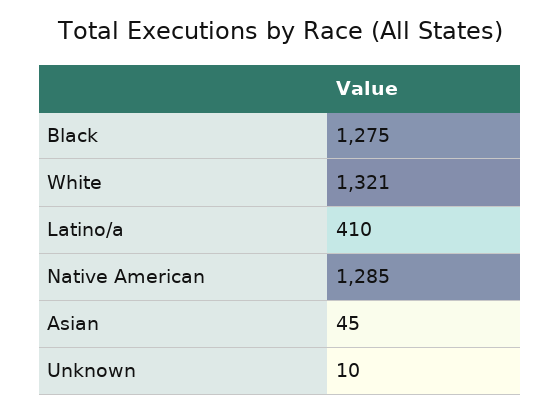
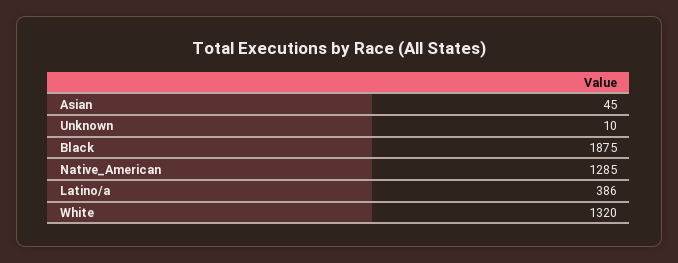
Black: 1275 -> 1875
White: 1321 -> 1320
Latino/a: 410 -> 386

